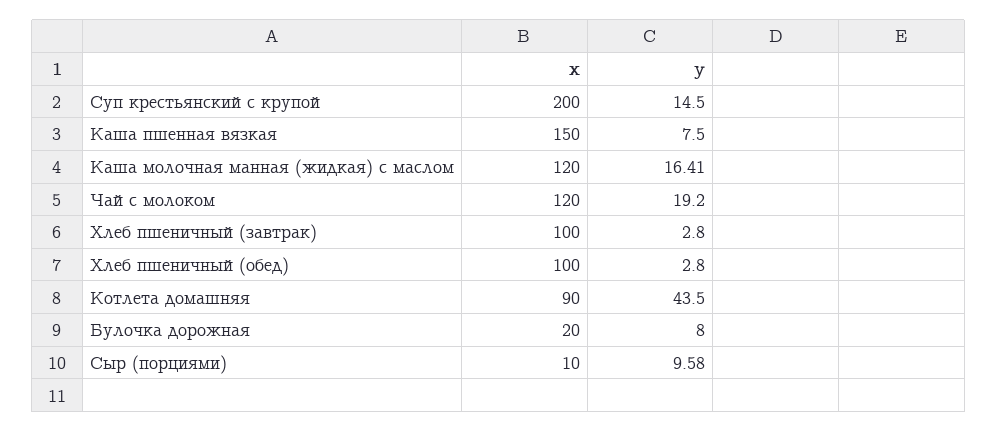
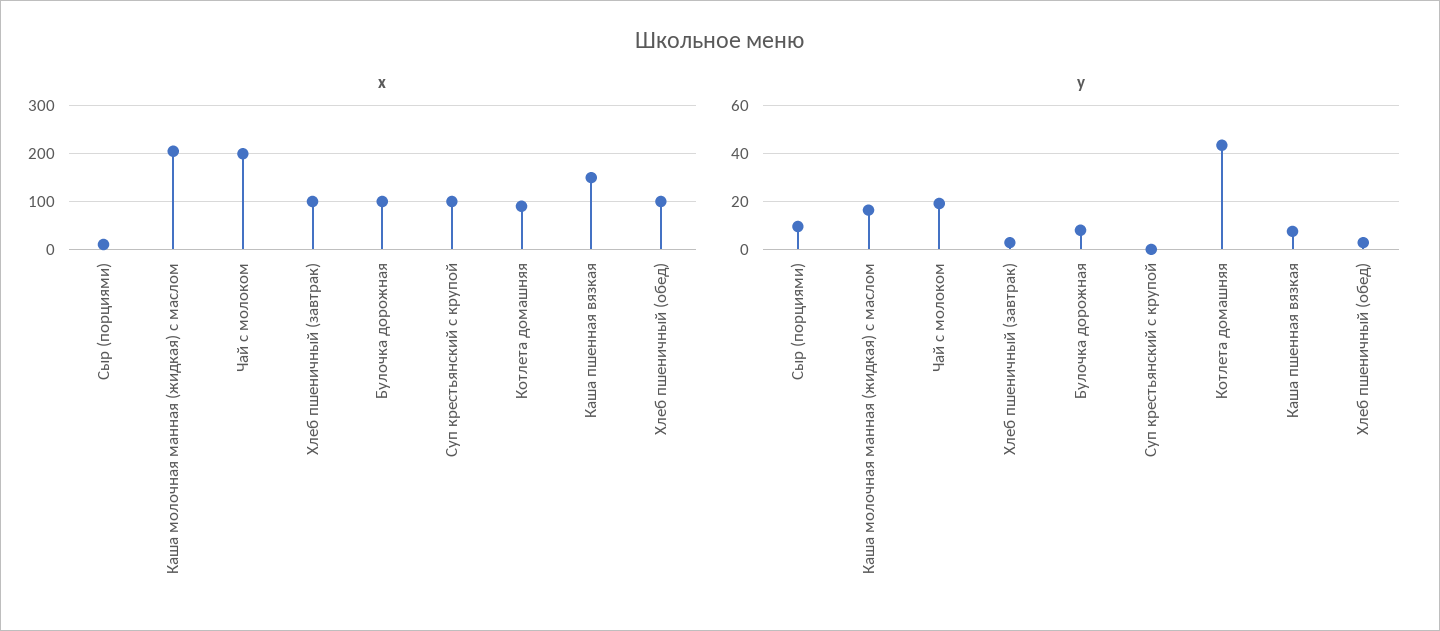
x, Суп крестьянский с крупой: 200 -> 100
y, Суп крестьянский с крупой: 14.5 -> 0
x, Каша молочная манная (жидкая) с маслом: 120 -> 200
x, Чай с молоком: 120 -> 200
x, Булочка дорожная: 20 -> 100

